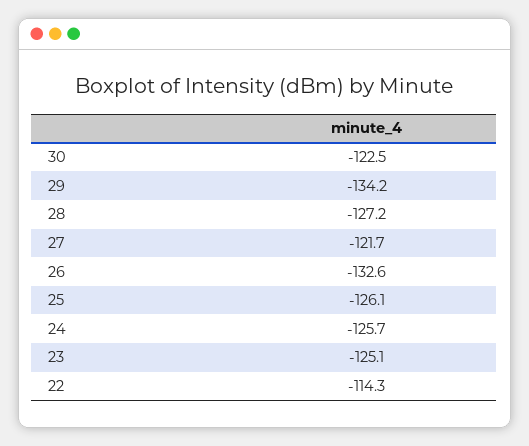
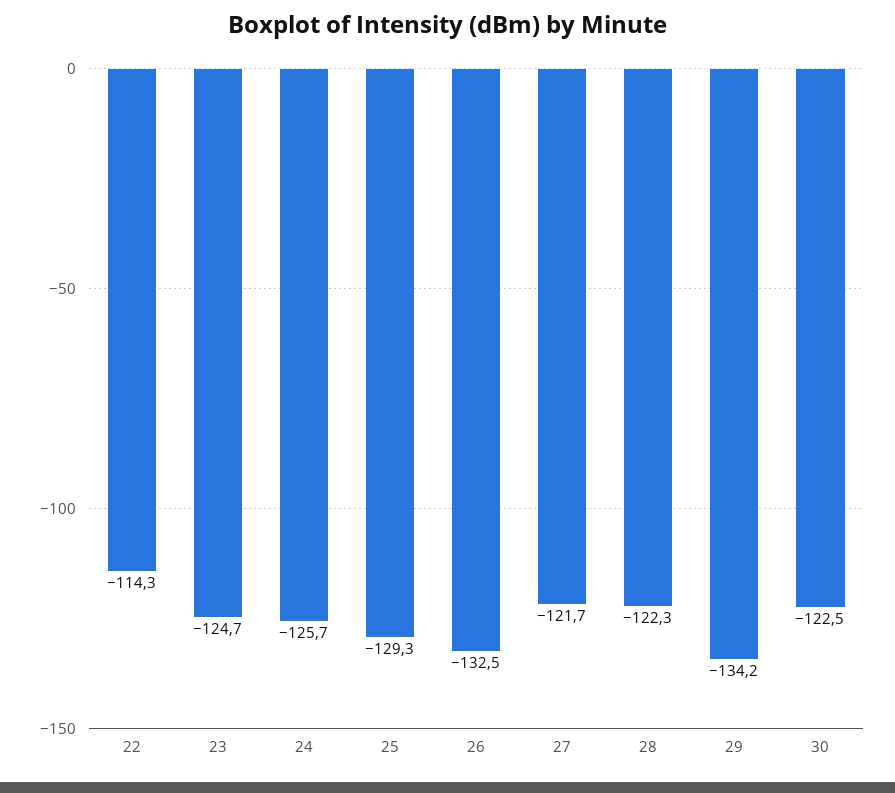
28: -127.2 -> -122.3
26: -132.6 -> -132.5
25: -126.1 -> -129.3
23: -125.1 -> -124.7

